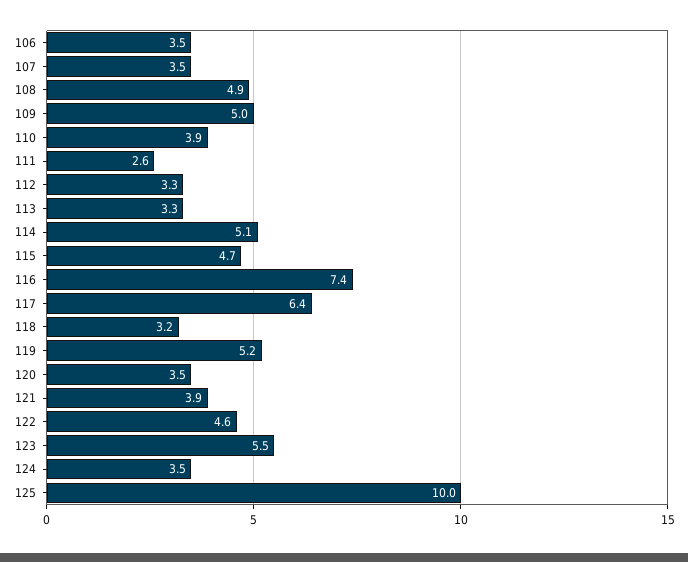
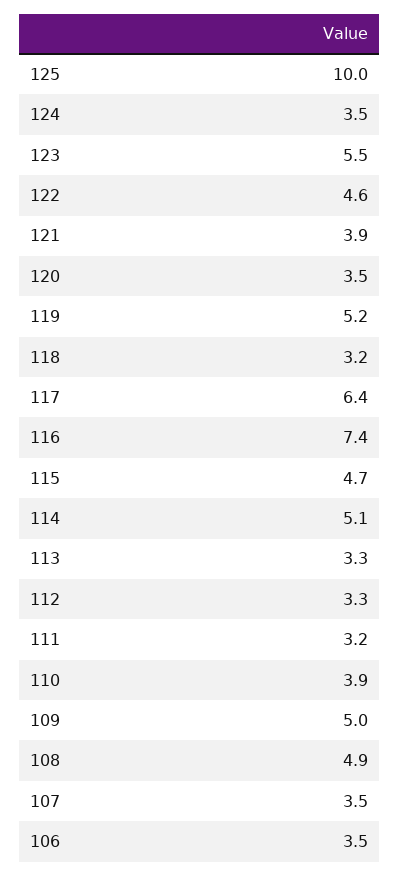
111: 2.6 -> 3.2

